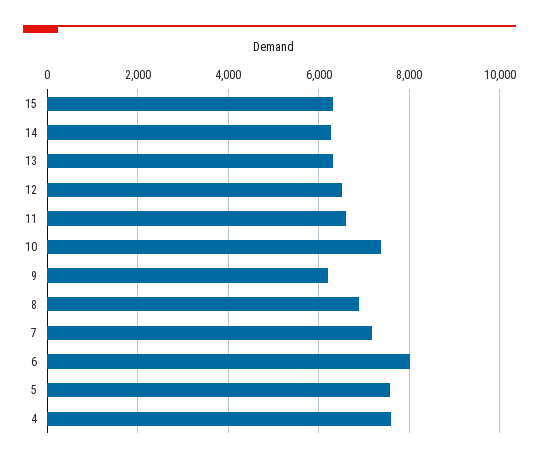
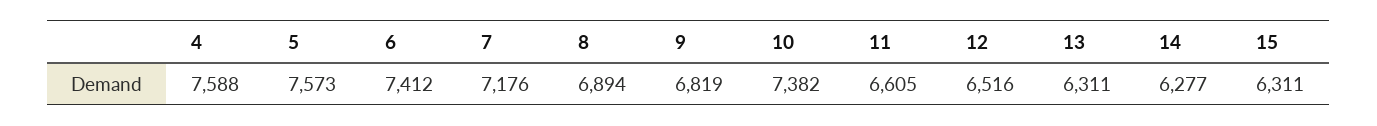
9: 6200 -> 6819
6: 8000 -> 7412

